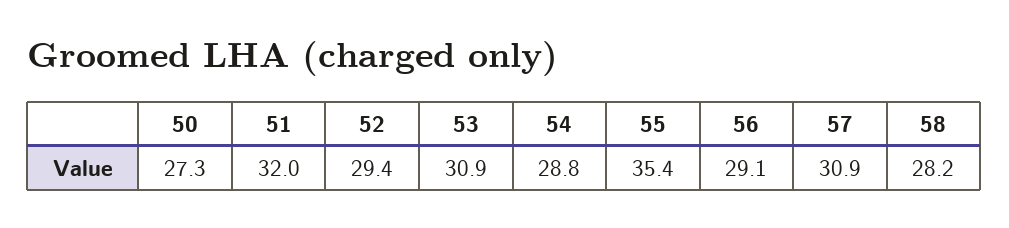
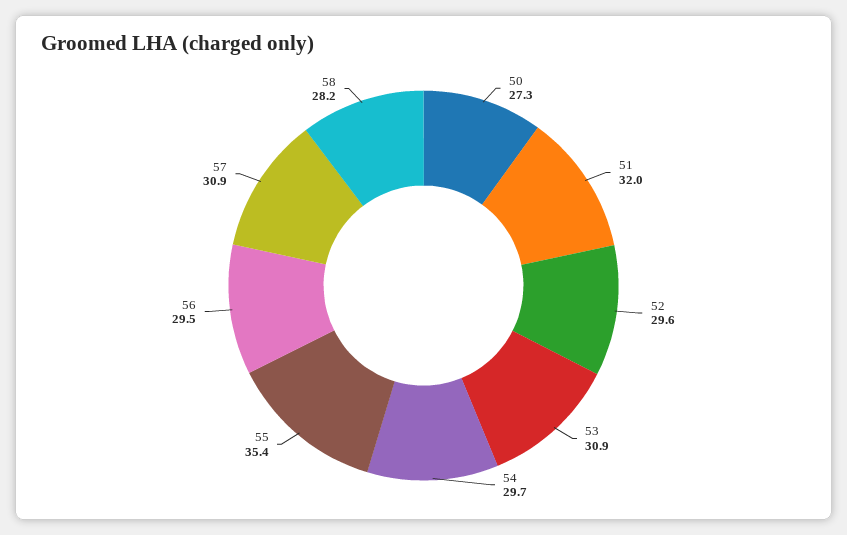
52: 29.4 -> 29.6
54: 28.8 -> 29.7
56: 29.1 -> 29.5

